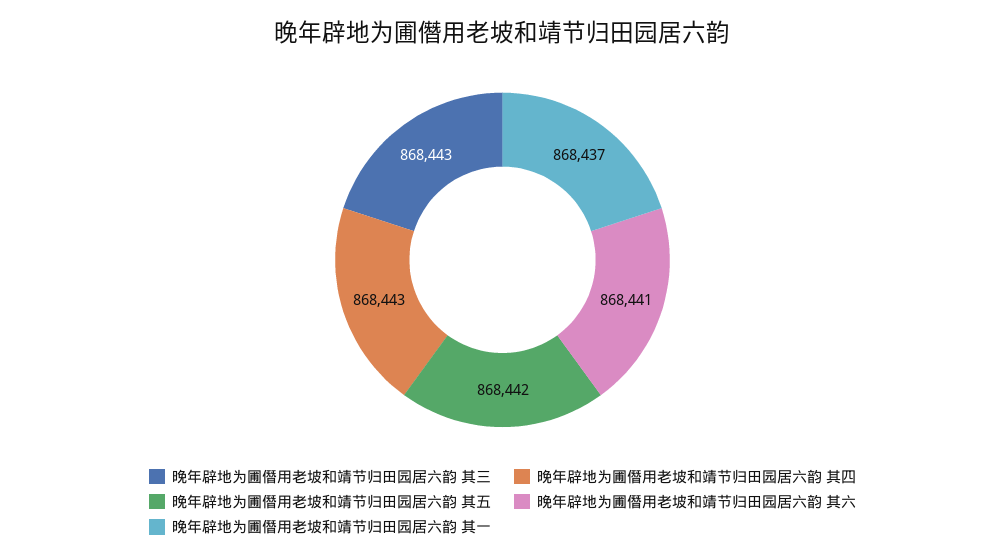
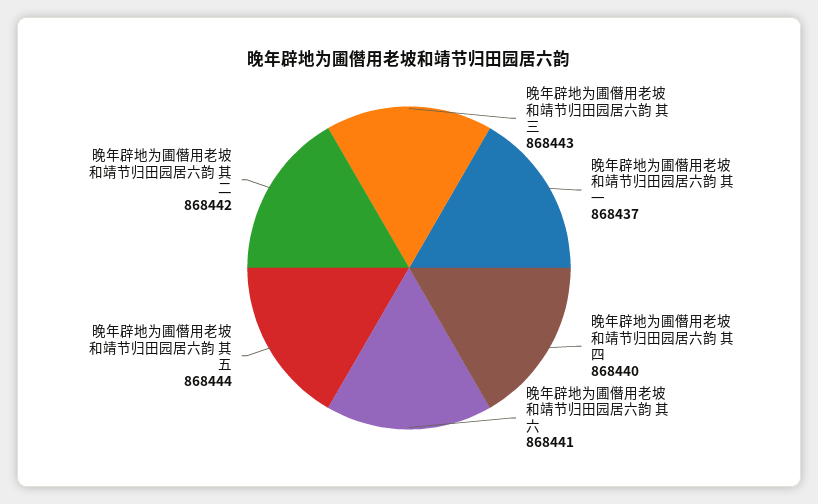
晚年辟地为圃僭用老坡和靖节归田园居六韵 其四: 868443 -> 868440
晚年辟地为圃僭用老坡和靖节归田园居六韵 其五: 868442 -> 868444
晚年辟地为圃僭用老坡和靖节归田园居六韵 其二: none -> 868442

